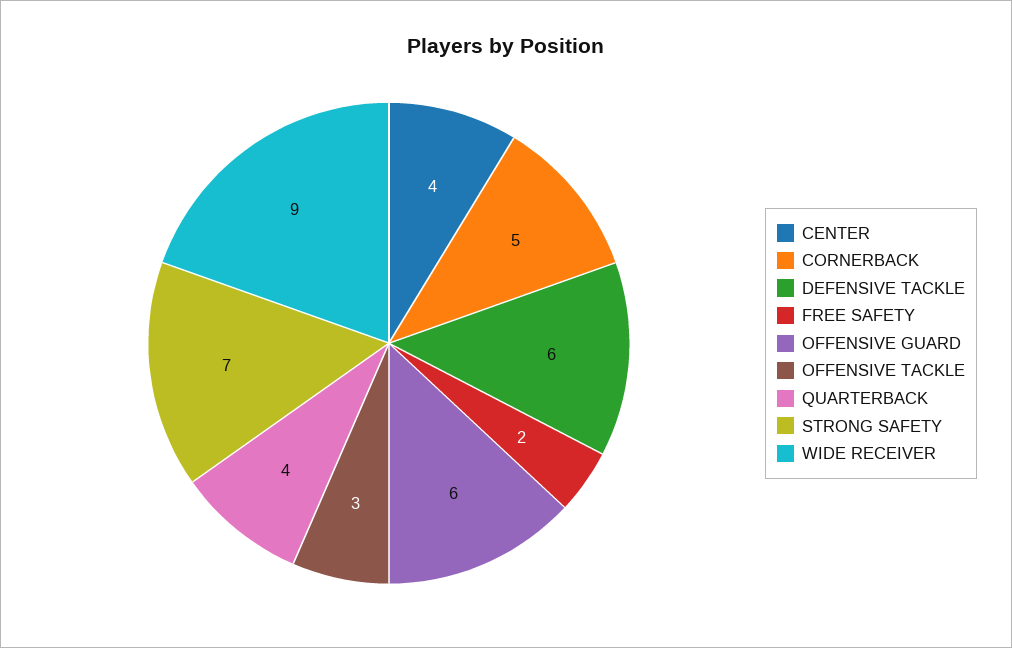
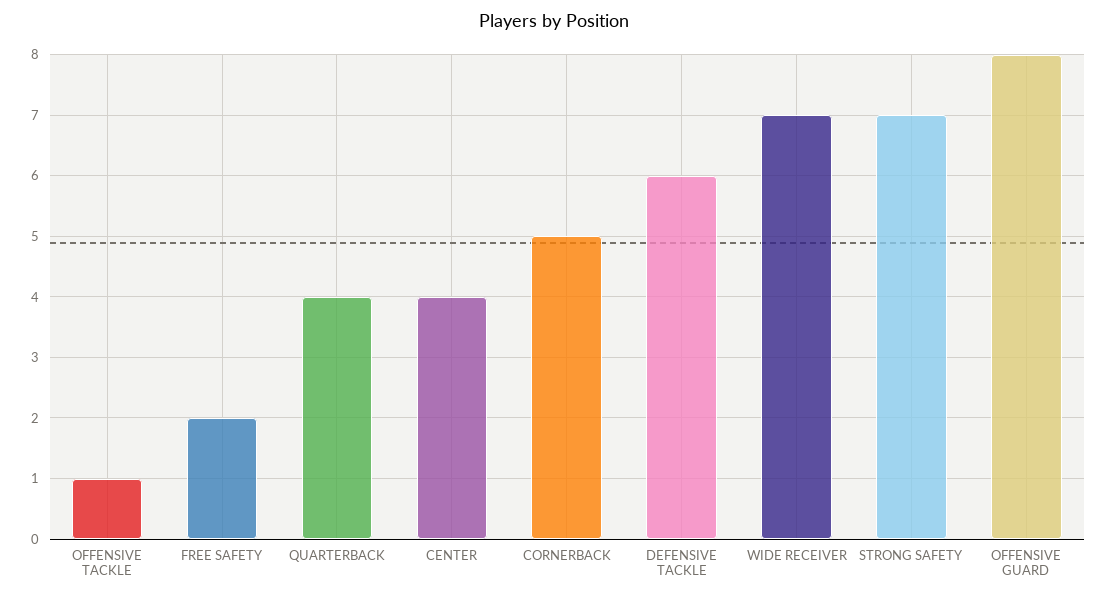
OFFENSIVE GUARD: 6 -> 8
OFFENSIVE TACKLE: 3 -> 1
WIDE RECEIVER: 9 -> 7

